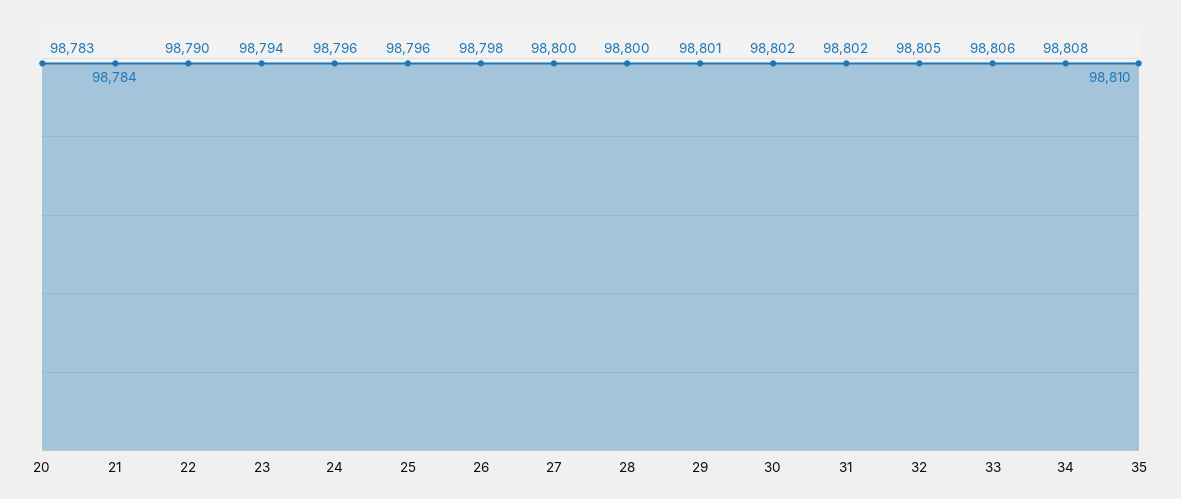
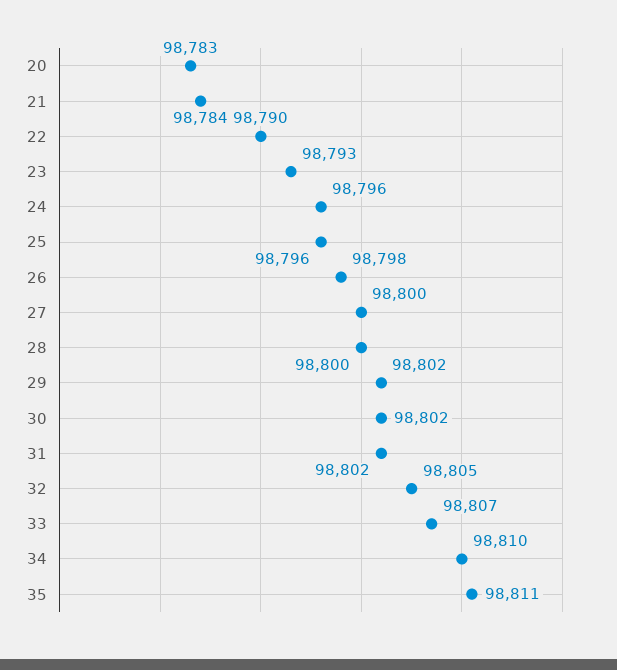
23: 98794 -> 98793
29: 98801 -> 98802
33: 98806 -> 98807
34: 98808 -> 98810
35: 98810 -> 98811

